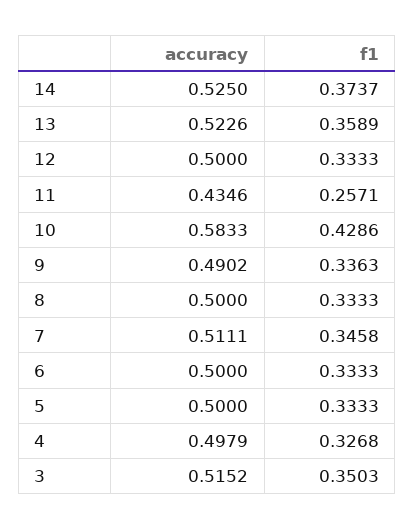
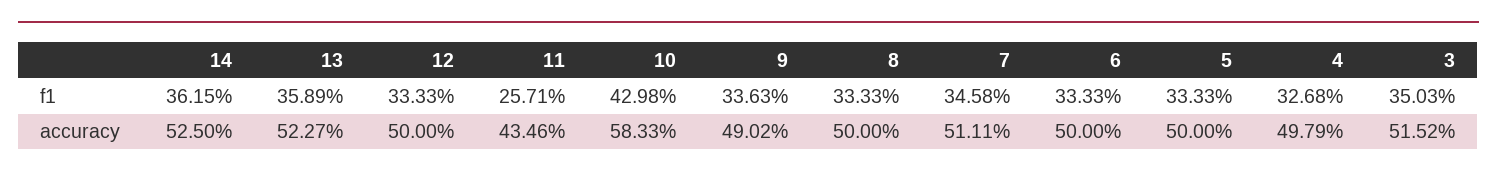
f1, 14: 0.3737 -> 0.3615
accuracy, 13: 0.5226 -> 0.5227
f1, 10: 0.4286 -> 0.4298

